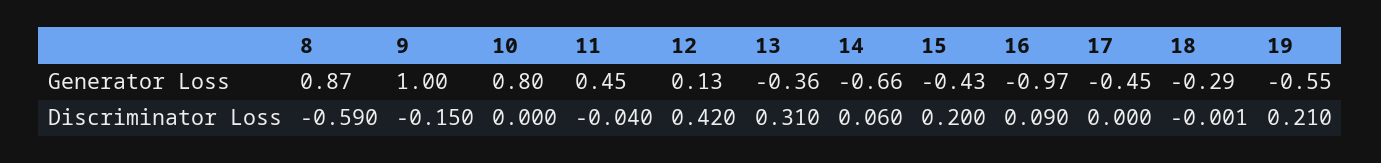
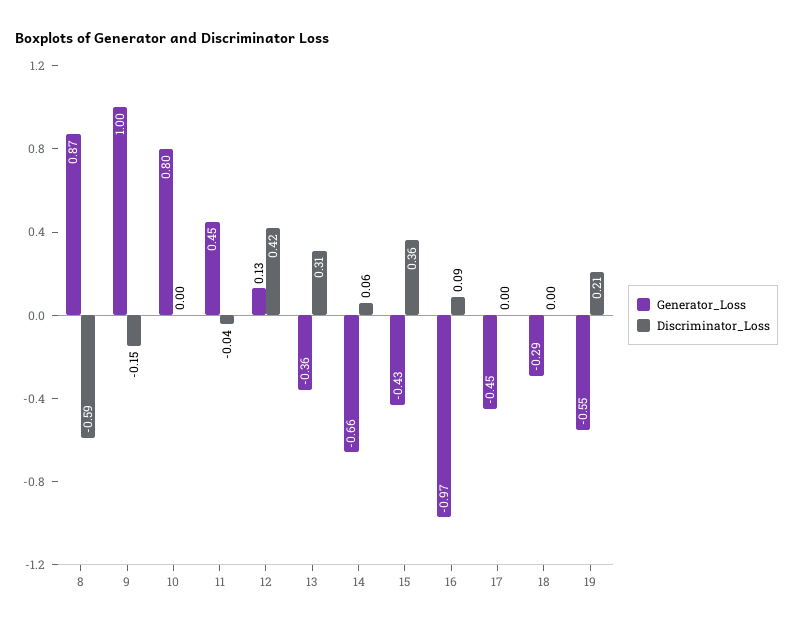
Discriminator Loss, 15: 0.2 -> 0.36

